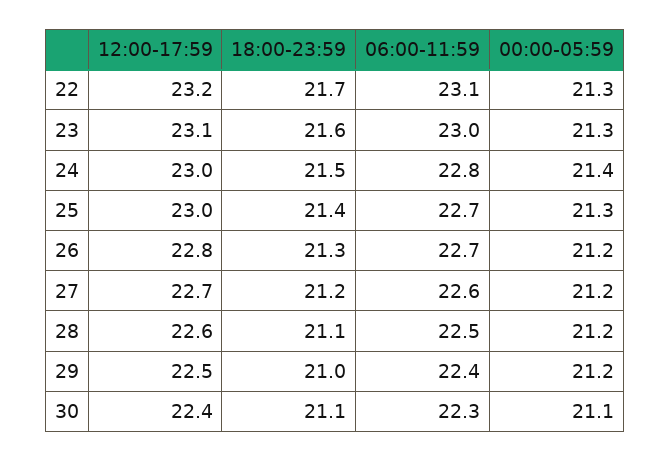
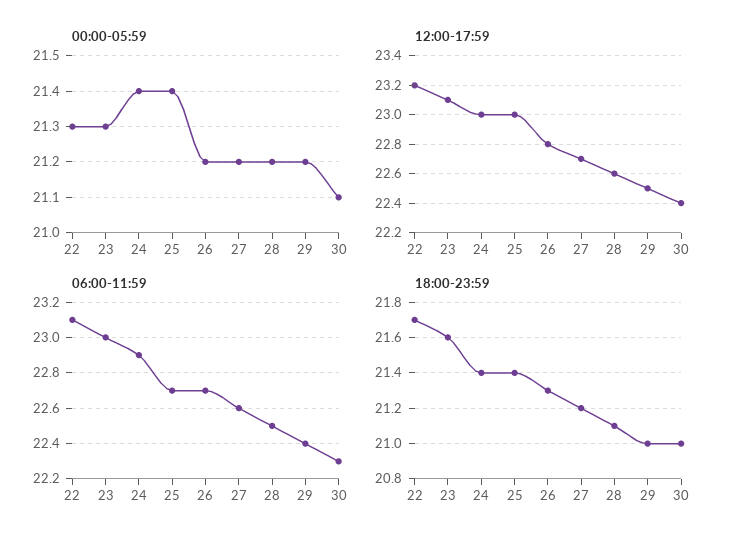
18:00-23:59, 24: 21.5 -> 21.4
06:00-11:59, 24: 22.8 -> 22.9
00:00-05:59, 25: 21.3 -> 21.4
18:00-23:59, 30: 21.1 -> 21

